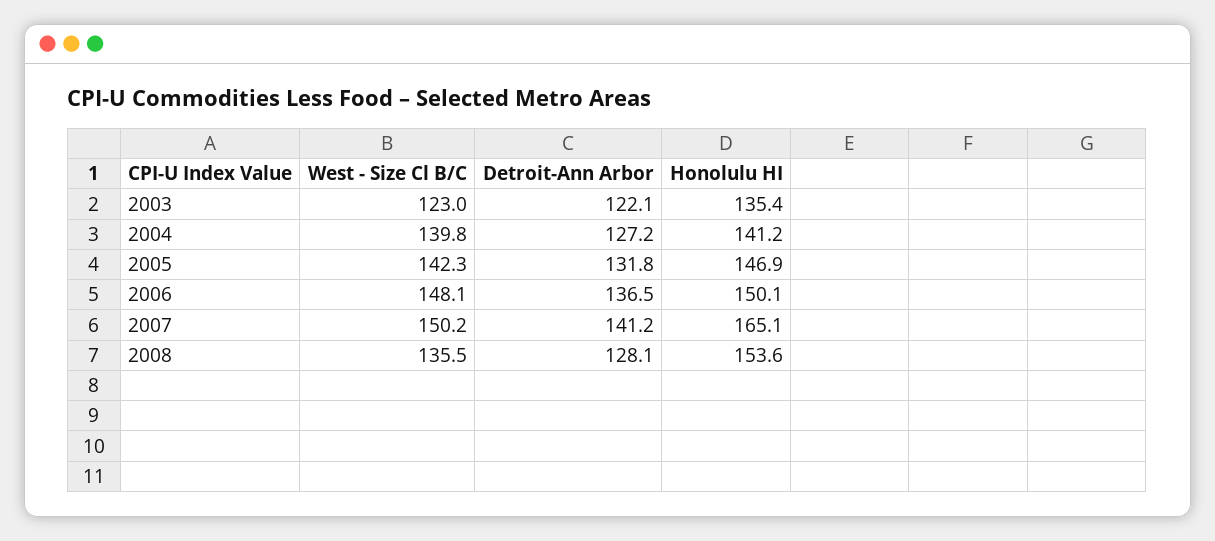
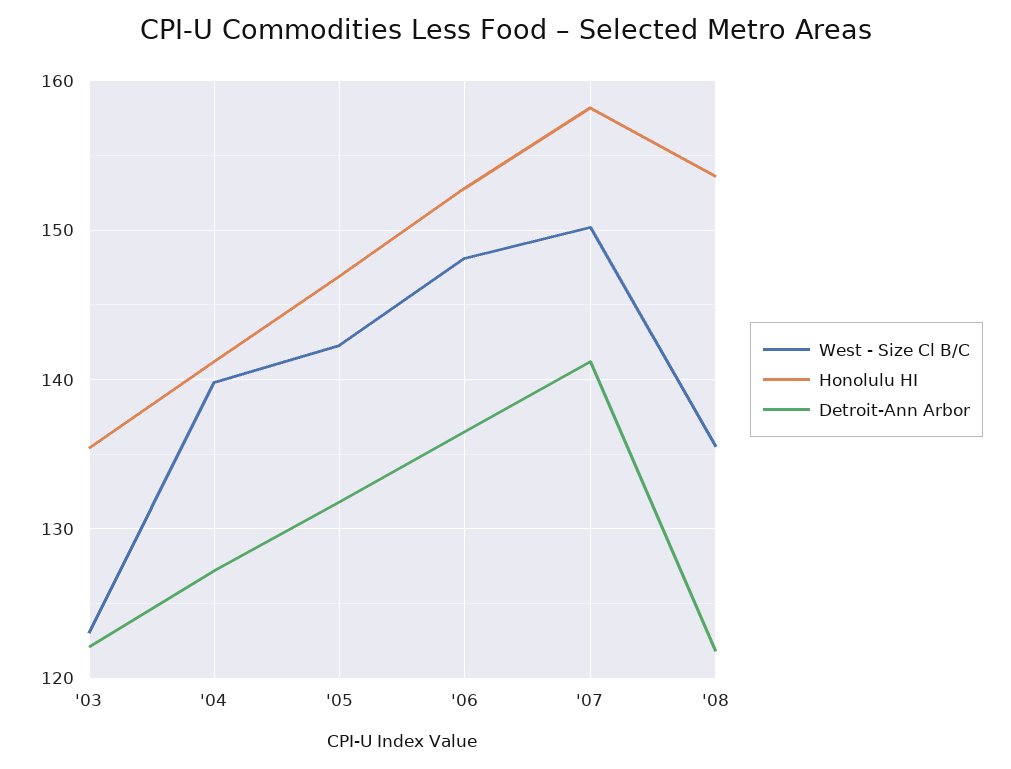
Honolulu HI, 2006: 150.1 -> 153
Honolulu HI, 2007: 165.1 -> 158
Detroit-Ann Arbor, 2008: 128.1 -> 122

